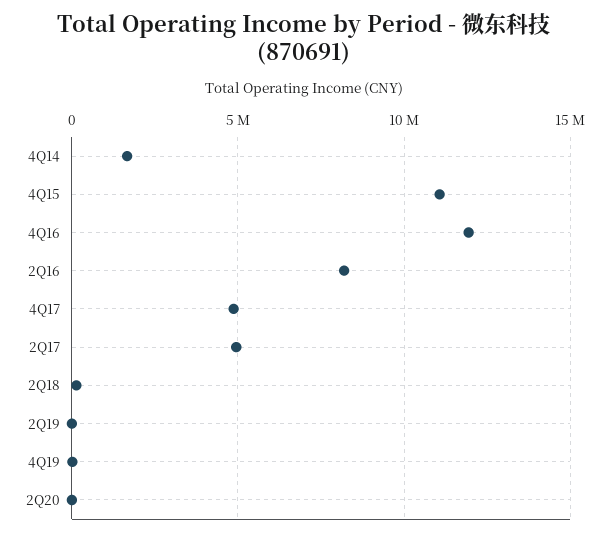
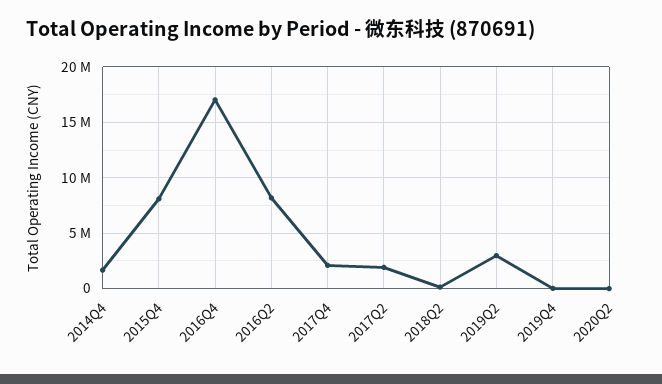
4Q15: 11000000 -> 8000000
4Q16: 12000000 -> 17000000
4Q17: 5000000 -> 2000000
2Q17: 5000000 -> 2000000
2Q19: 0 -> 3000000

